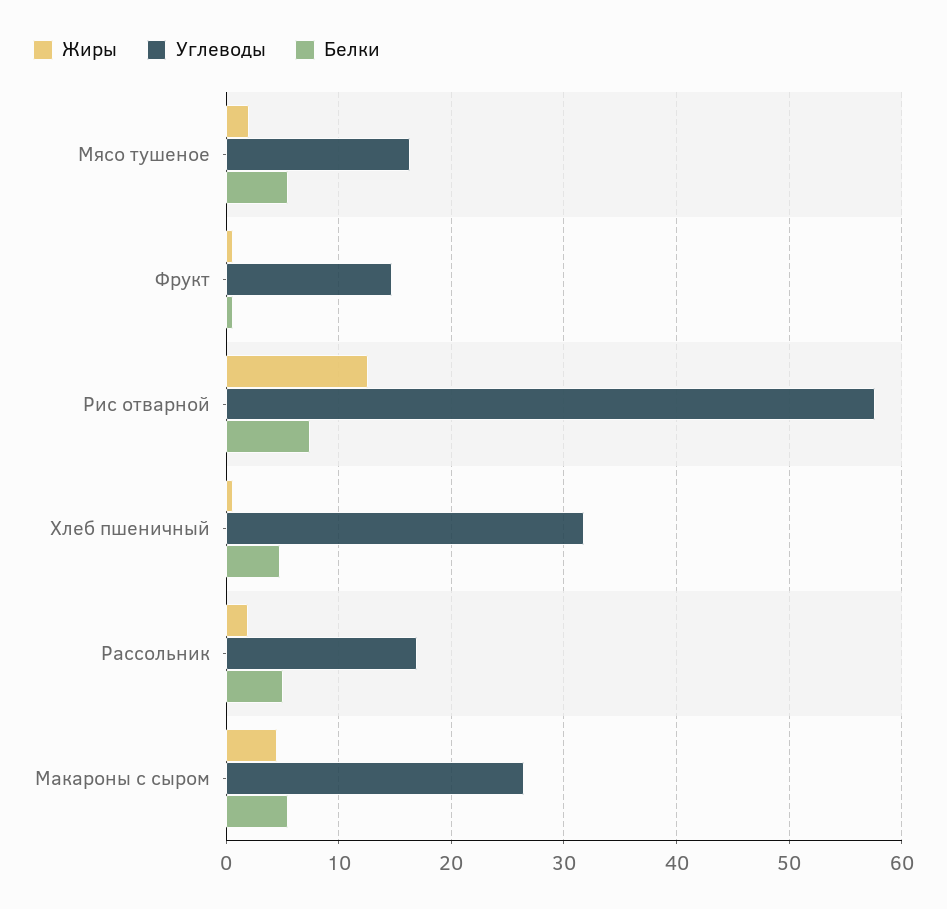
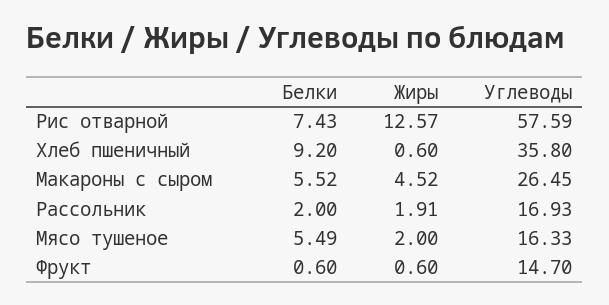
Углеводы, Хлеб пшеничный: 32 -> 35.8
Белки, Хлеб пшеничный: 5 -> 9.2
Белки, Рассольник: 5 -> 2

